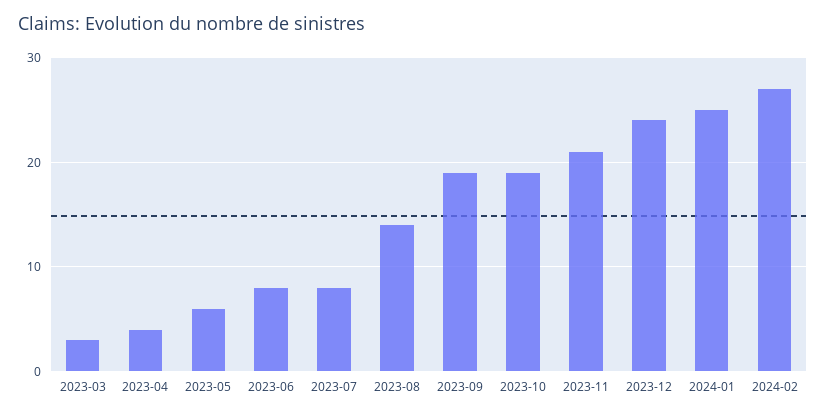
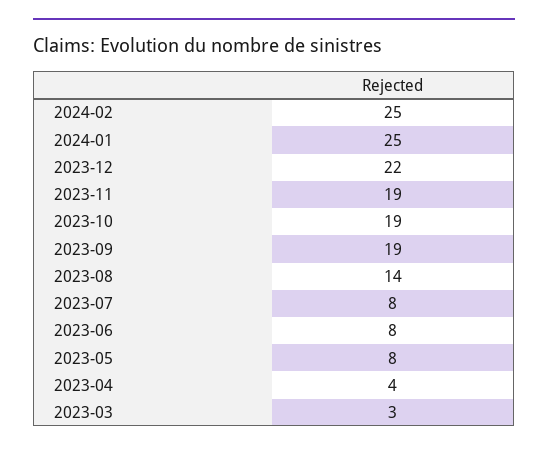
2023-05: 6 -> 8
2023-11: 21 -> 19
2023-12: 24 -> 22
2024-02: 27 -> 25

